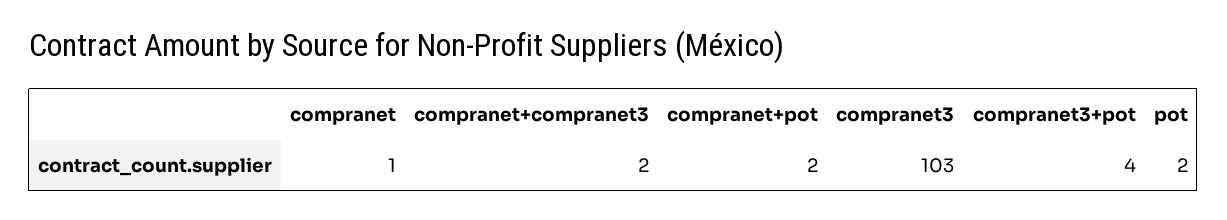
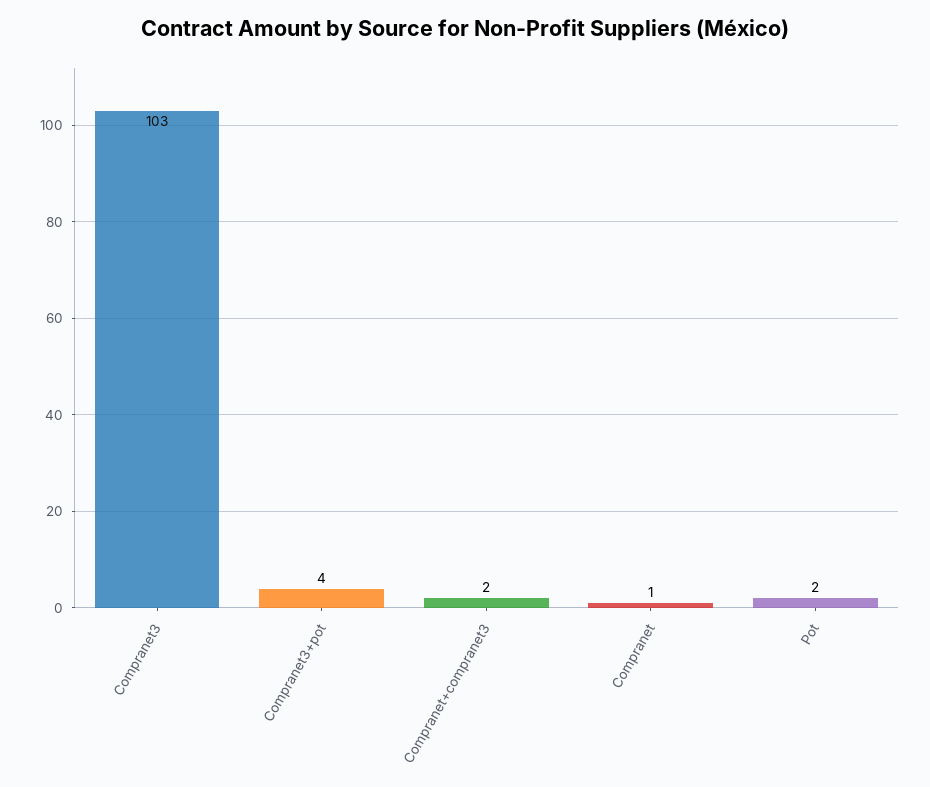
compranet+pot: 2 -> none

